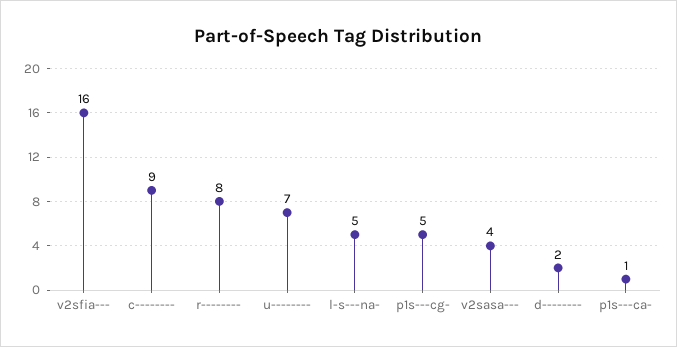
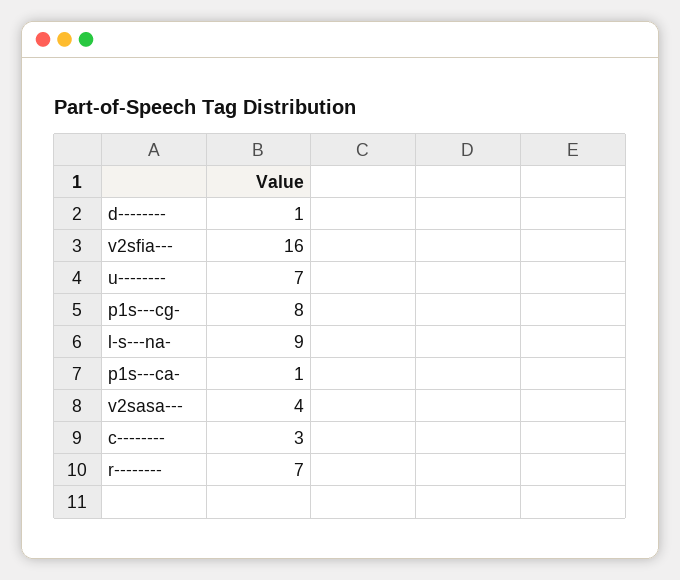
c--------: 9 -> 3
r--------: 8 -> 7
l-s---na-: 5 -> 9
p1s---cg-: 5 -> 8
d--------: 2 -> 1

